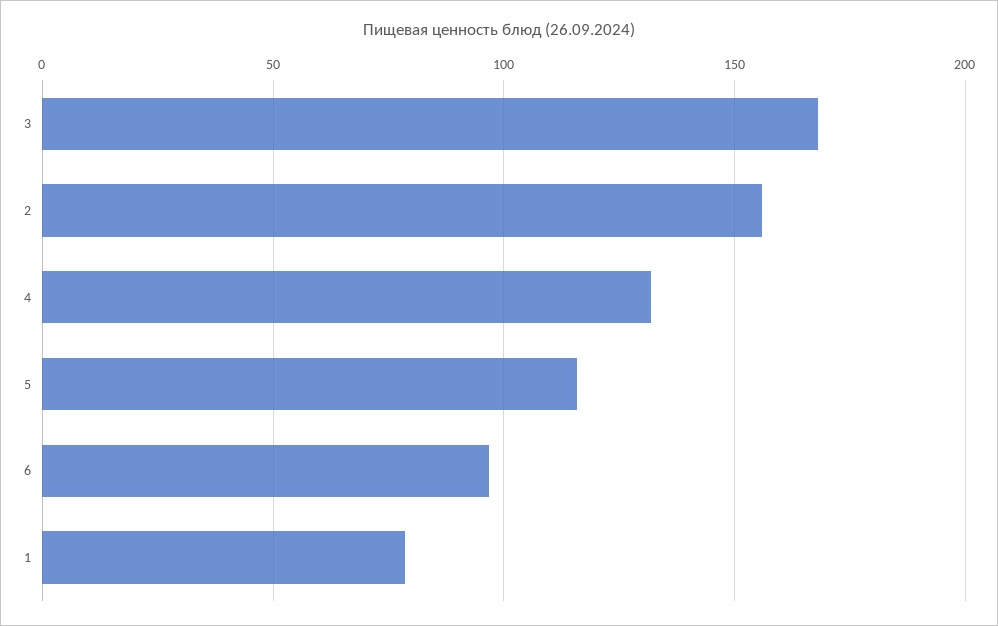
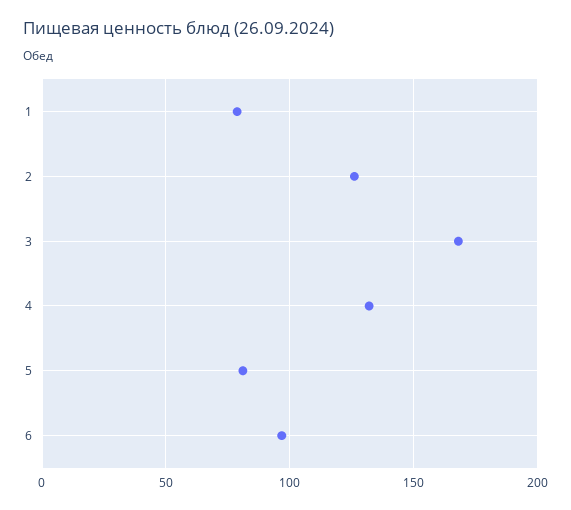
2: 155 -> 125
5: 115 -> 80

